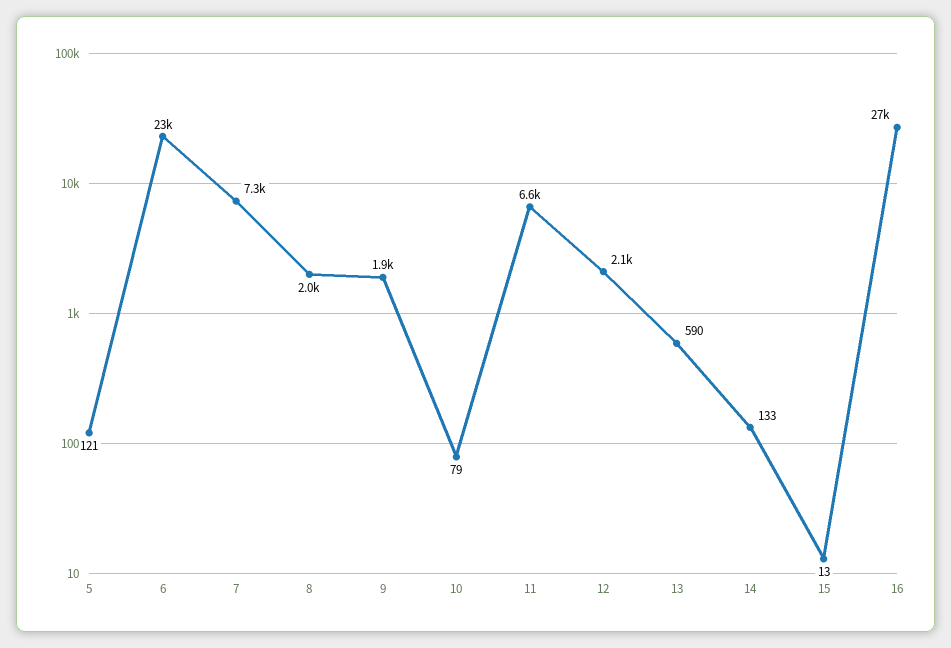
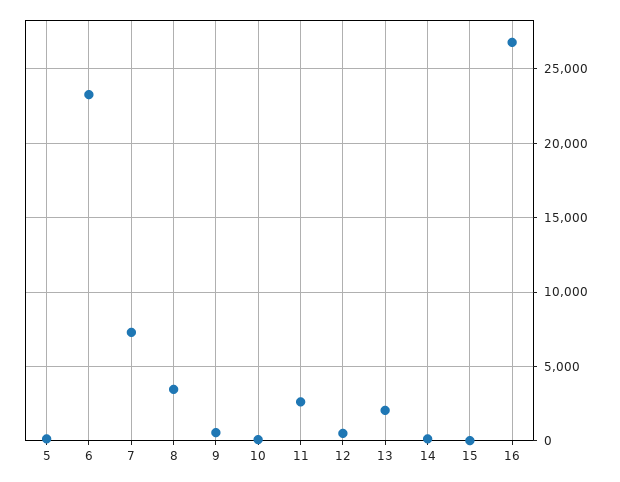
8: 2000 -> 3500
9: 1900 -> 500
11: 6600 -> 2500
12: 2100 -> 500
13: 590 -> 2000

